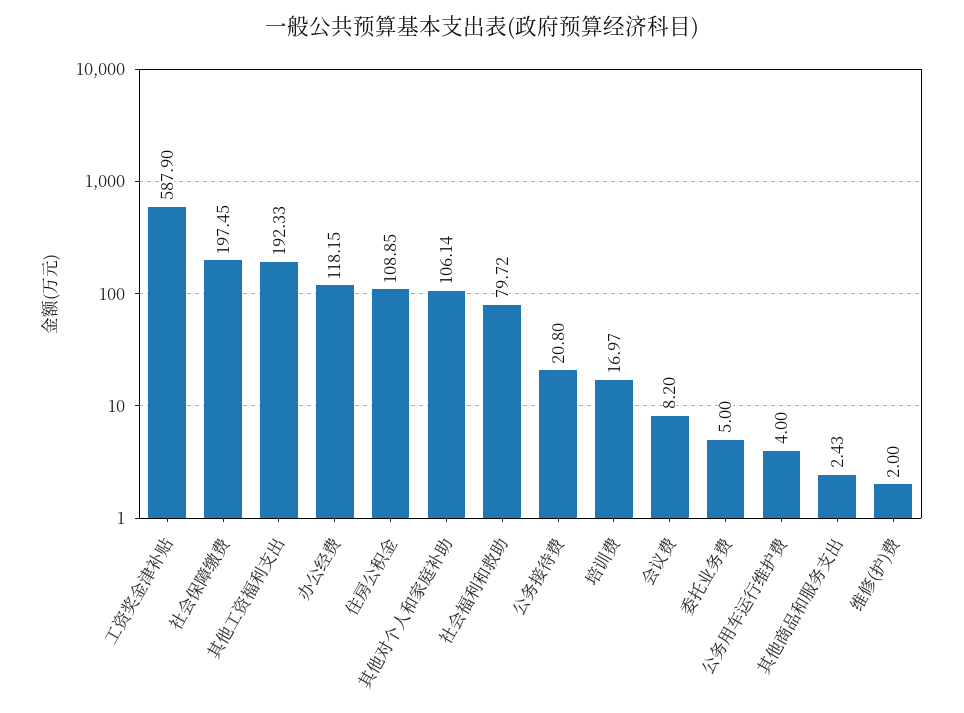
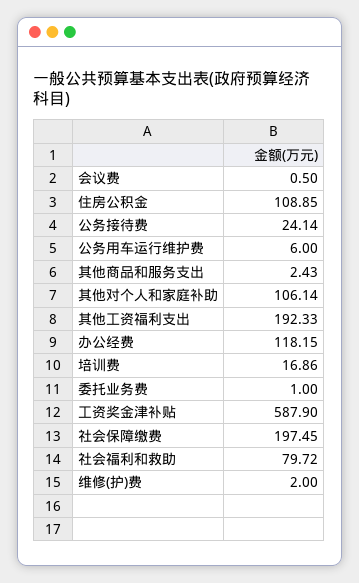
公务接待费: 20.8 -> 24.14
培训费: 16.97 -> 16.86
会议费: 8.2 -> 0.5
委托业务费: 5 -> 1
公务用车运行维护费: 4 -> 6

